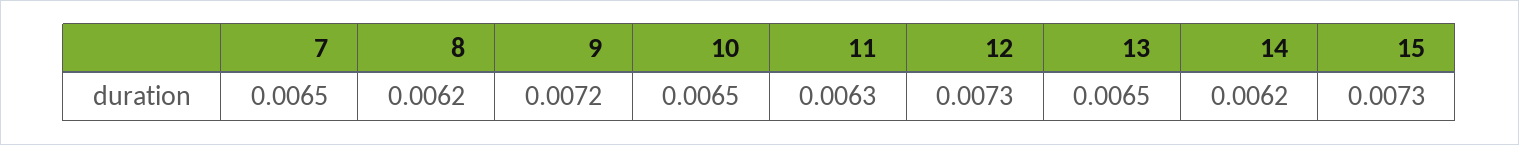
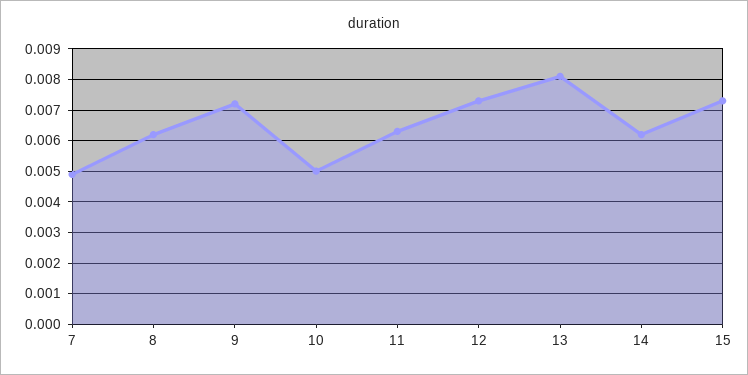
7: 0.0065 -> 0.005
10: 0.0065 -> 0.005
13: 0.0065 -> 0.008

